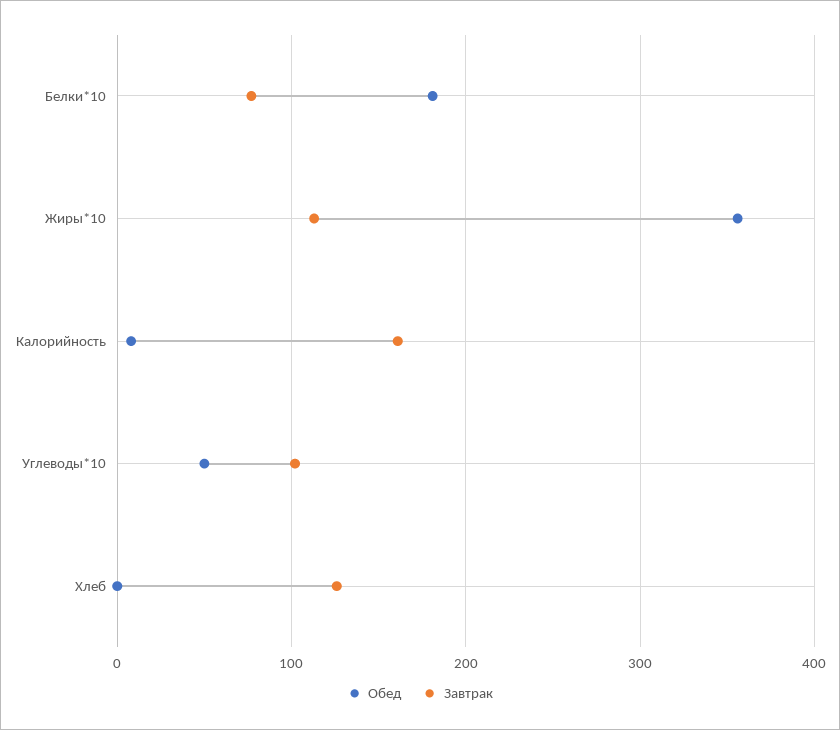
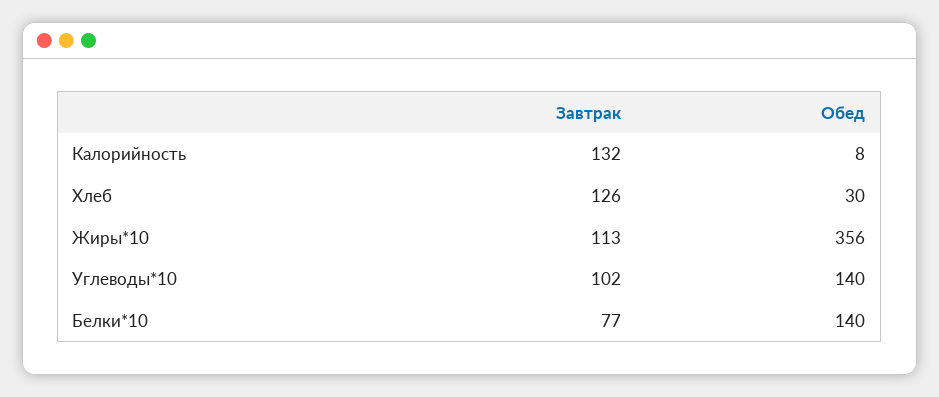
Обед, Белки*10: 180 -> 140
Завтрак, Калорийность: 160 -> 132
Обед, Углеводы*10: 50 -> 140
Обед, Хлеб: 0 -> 30

